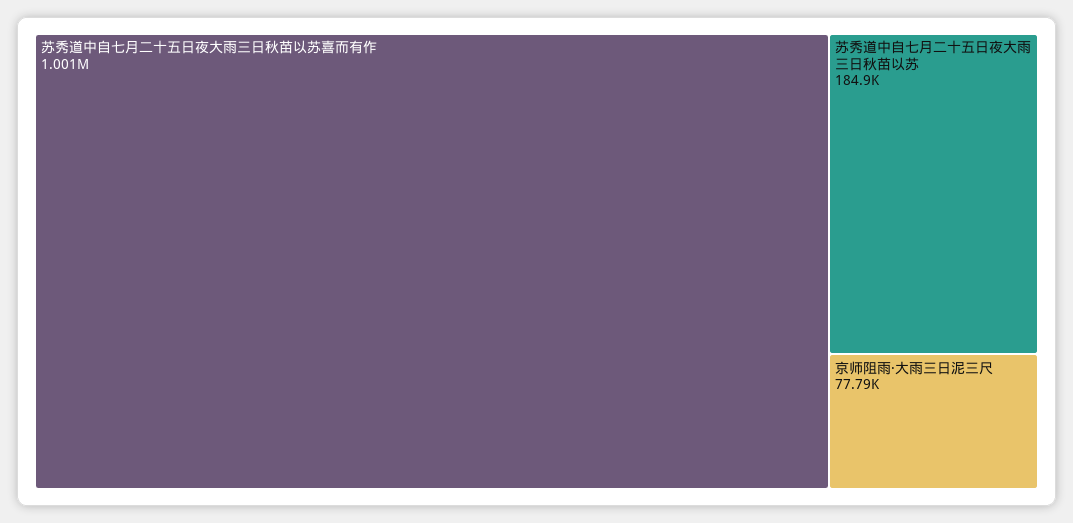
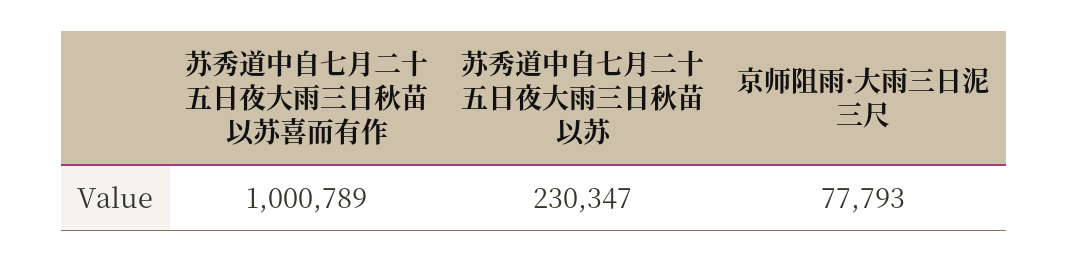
苏秀道中自七月二十五日夜大雨三日秋苗以苏: 184900 -> 230347

